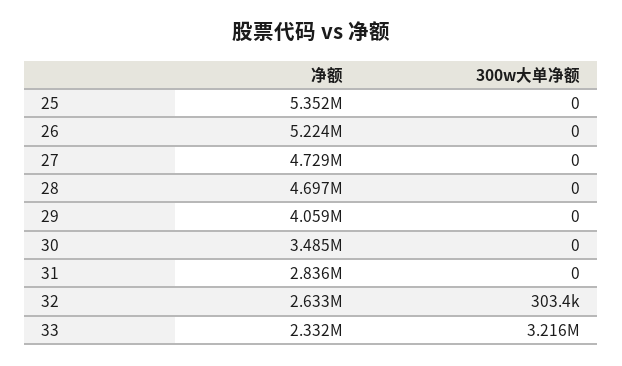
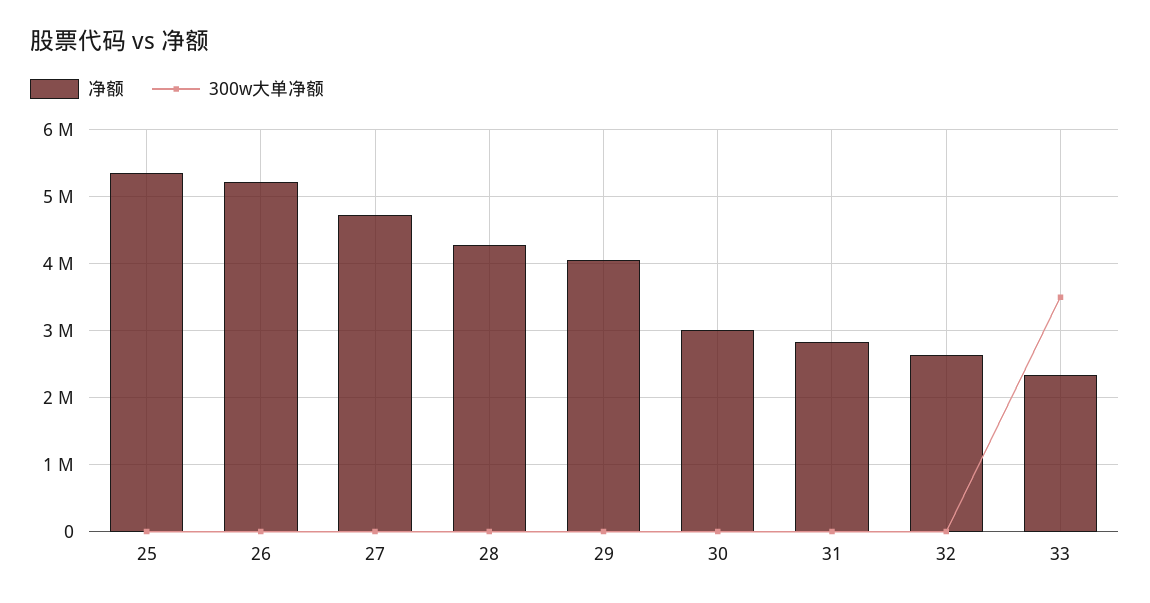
净额, 28: 4697000 -> 4300000
净额, 30: 3485000 -> 3000000
300w大单净额, 32: 303400 -> 0
300w大单净额, 33: 3216000 -> 3500000

